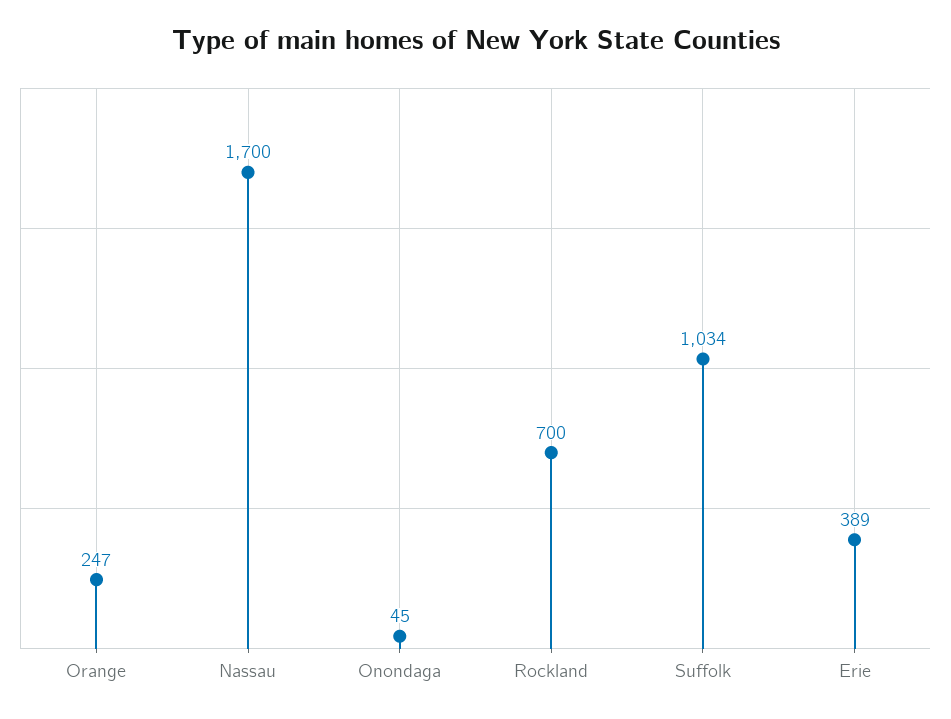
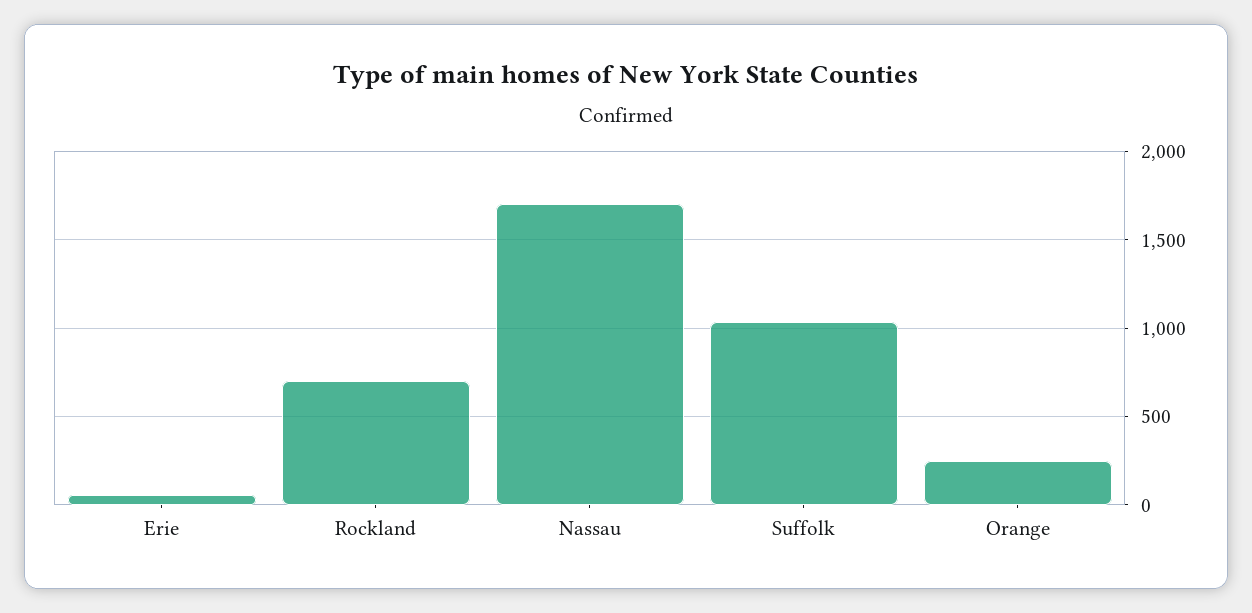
Onondaga: 45 -> none
Erie: 389 -> 50

